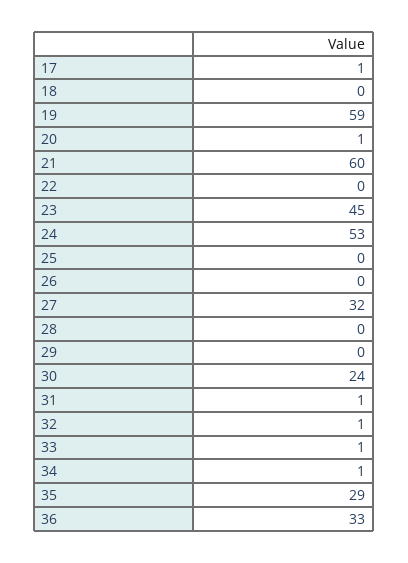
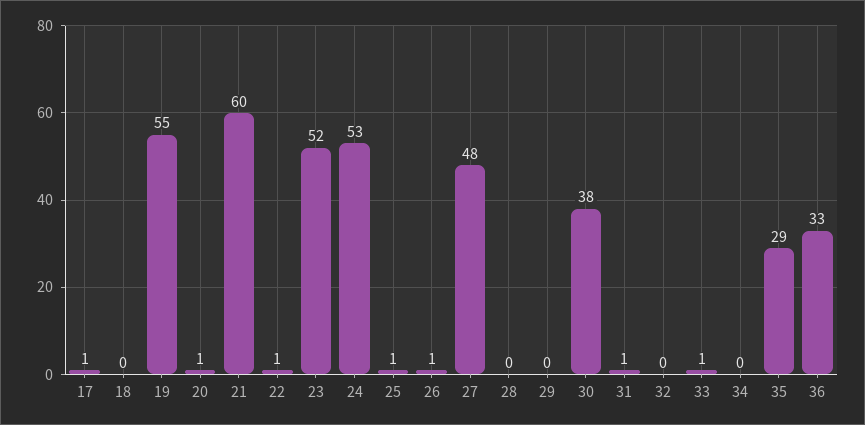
19: 59 -> 55
22: 0 -> 1
23: 45 -> 52
25: 0 -> 1
26: 0 -> 1
27: 32 -> 48
30: 24 -> 38
32: 1 -> 0
34: 1 -> 0

